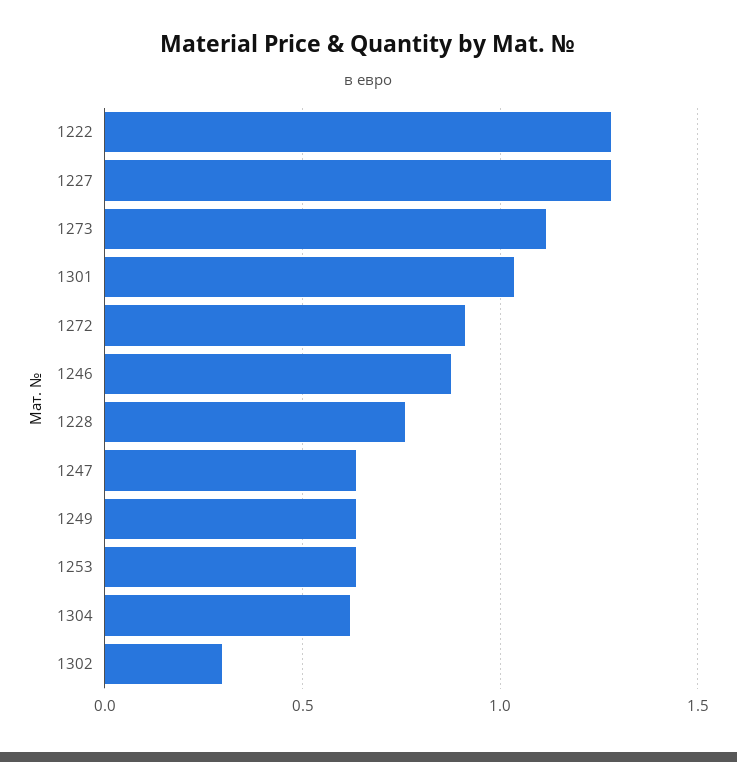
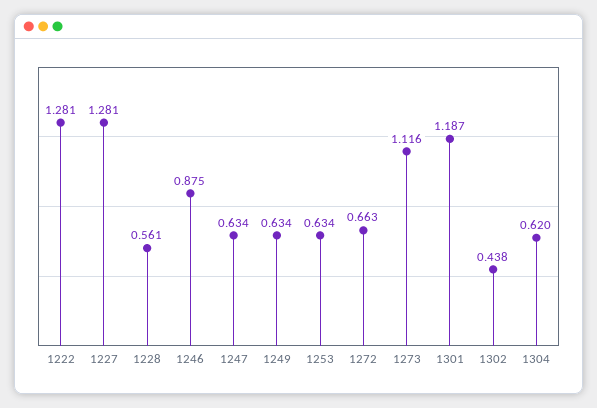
1301: 1.05 -> 1.187
1272: 0.9 -> 0.663
1228: 0.75 -> 0.561
1302: 0.3 -> 0.438

